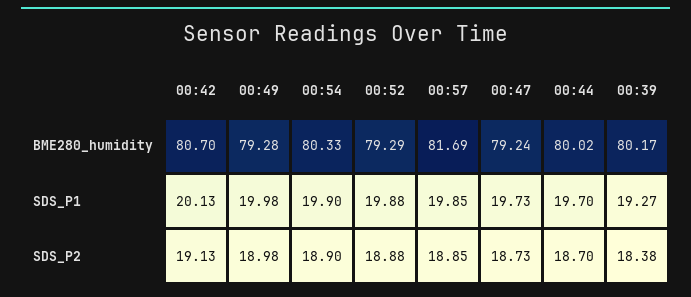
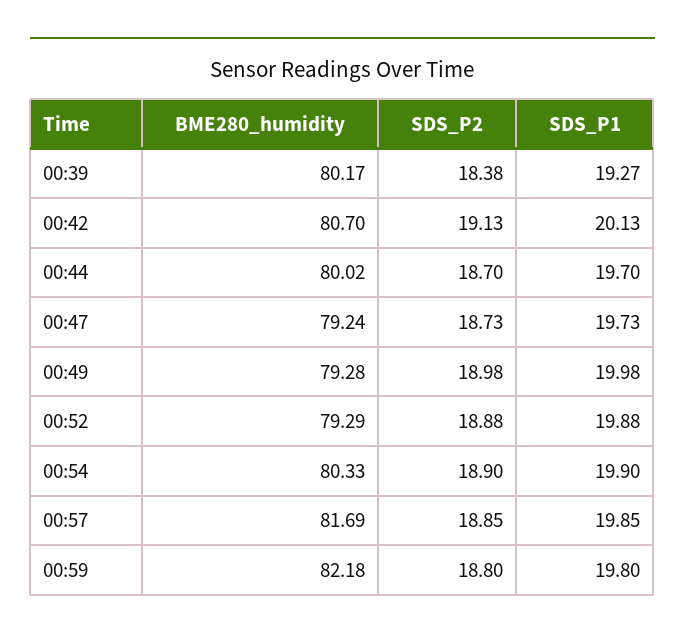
00:59, BME280_humidity: none -> 82.18
00:59, SDS_P2: none -> 18.8
00:59, SDS_P1: none -> 19.8

